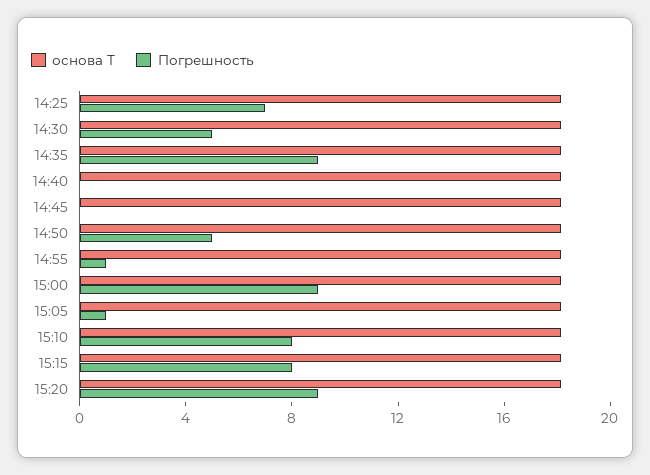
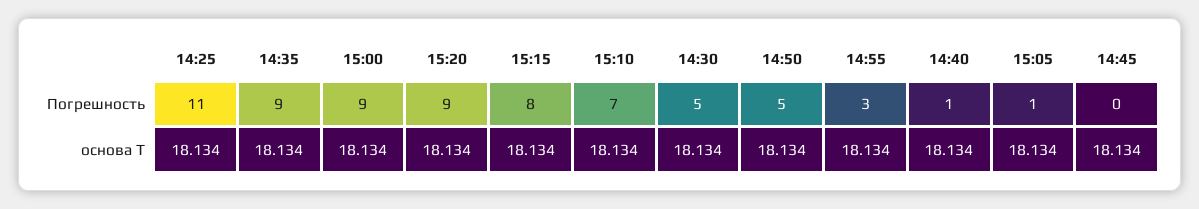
Погрешность, 14:25: 7 -> 11
Погрешность, 14:40: 0 -> 1
Погрешность, 14:55: 1 -> 3
Погрешность, 15:10: 8 -> 7

